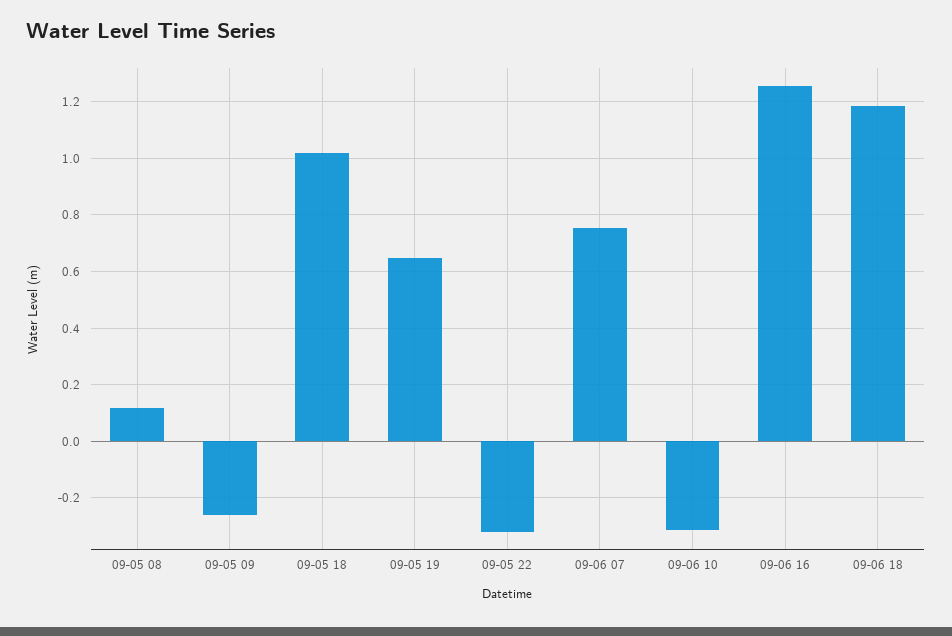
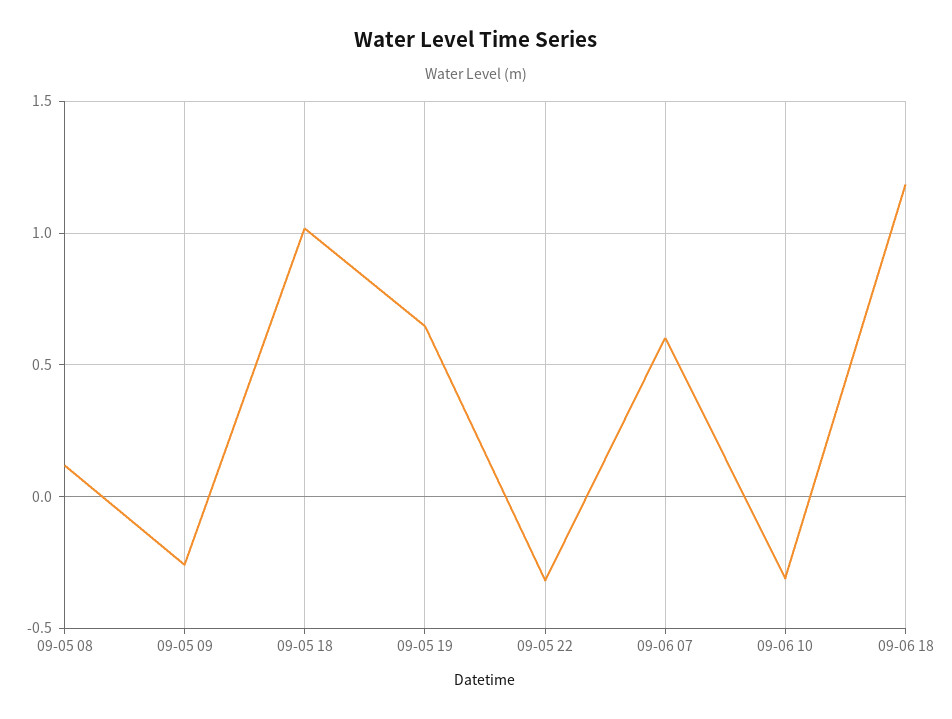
09-06 07: 0.75 -> 0.6
09-06 16: 1.25 -> none

